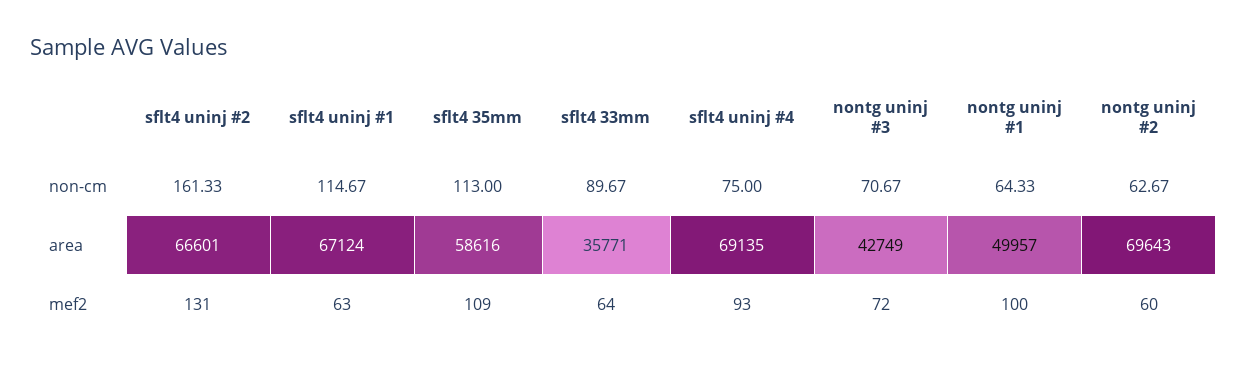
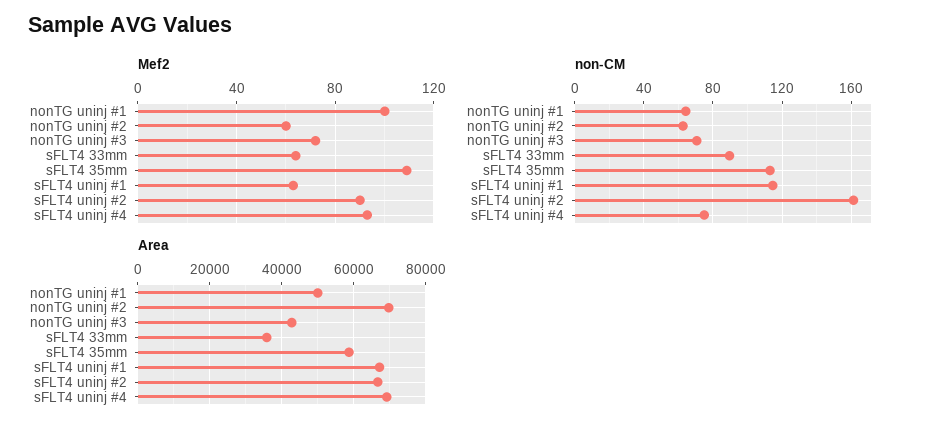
mef2, sflt4 uninj #2: 131 -> 90

